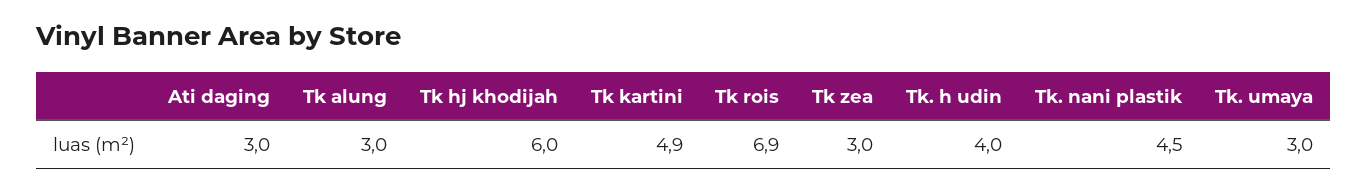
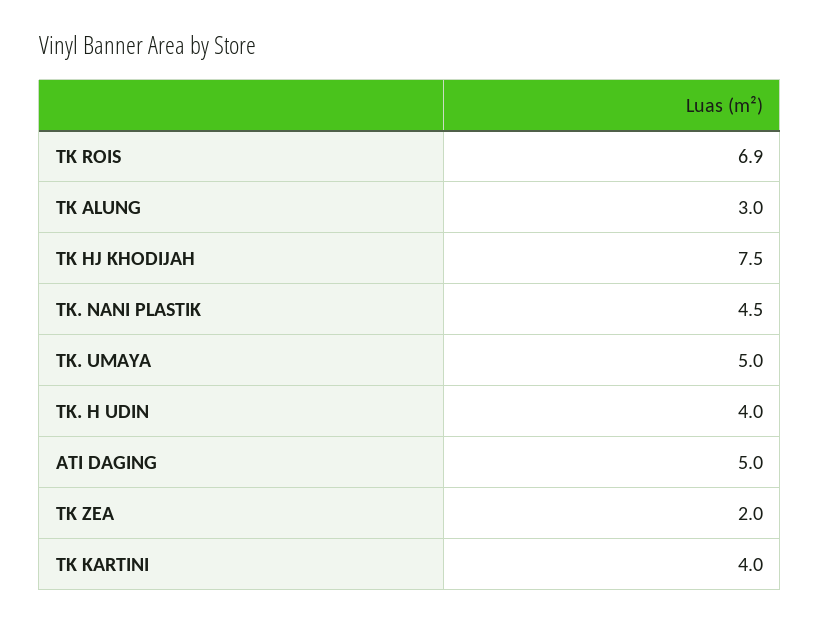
Ati daging: 3 -> 5
Tk hj khodijah: 6 -> 7.5
Tk kartini: 4.9 -> 4
Tk zea: 3 -> 2
Tk. umaya: 3 -> 5

